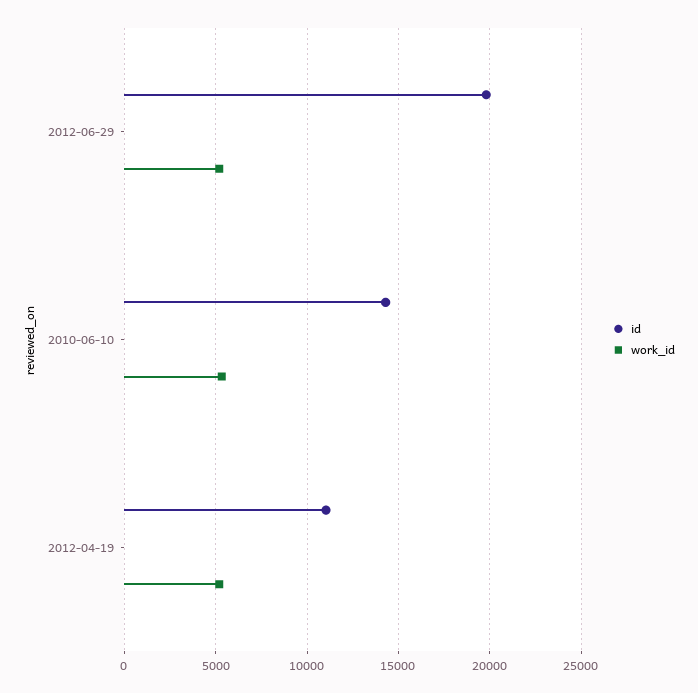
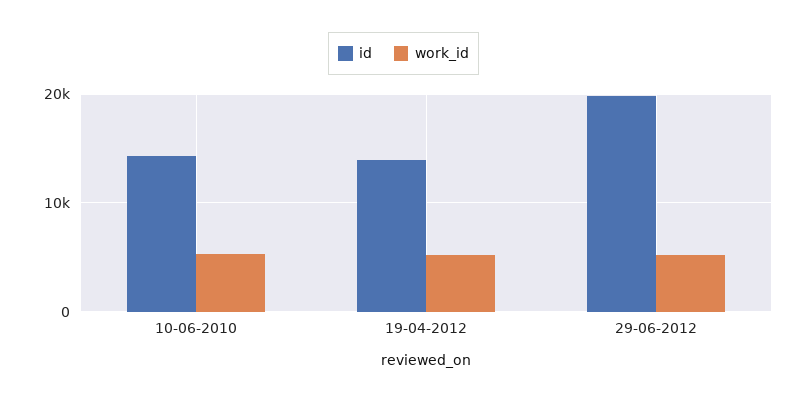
id, 2012-04-19: 11000 -> 14000

